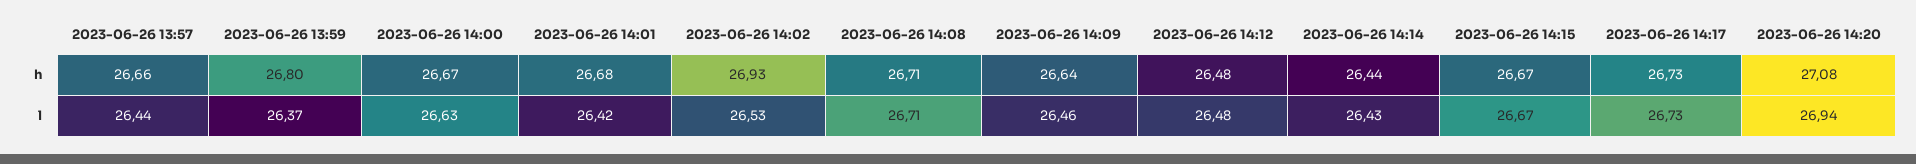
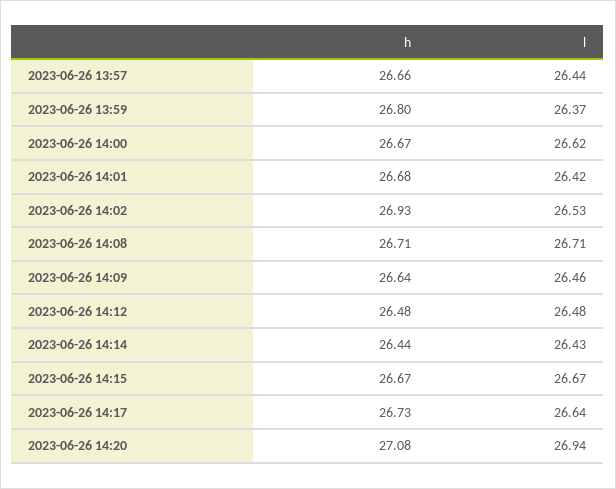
2023-06-26 14:00, l: 26.63 -> 26.62
2023-06-26 14:17, l: 26.73 -> 26.64

